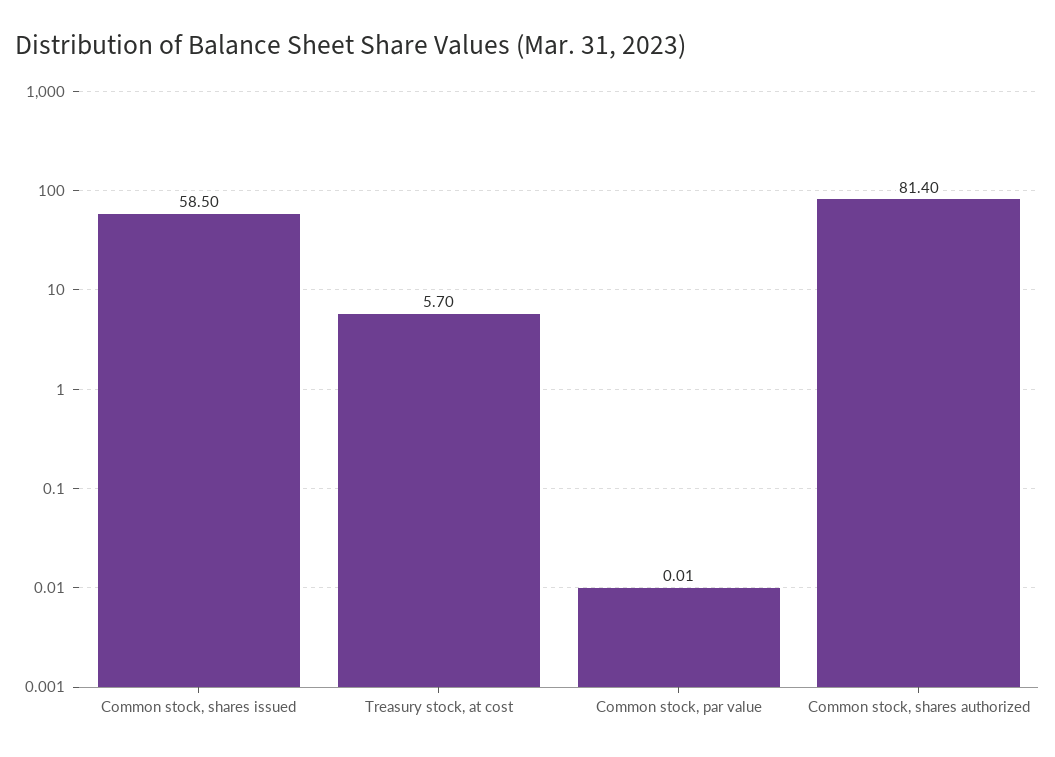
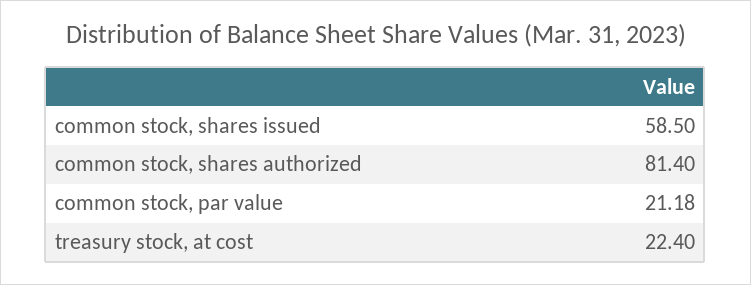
Treasury stock, at cost: 5.7 -> 22.4
Common stock, par value: 0.01 -> 21.18

